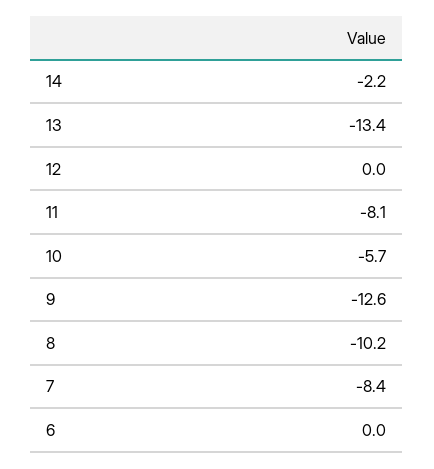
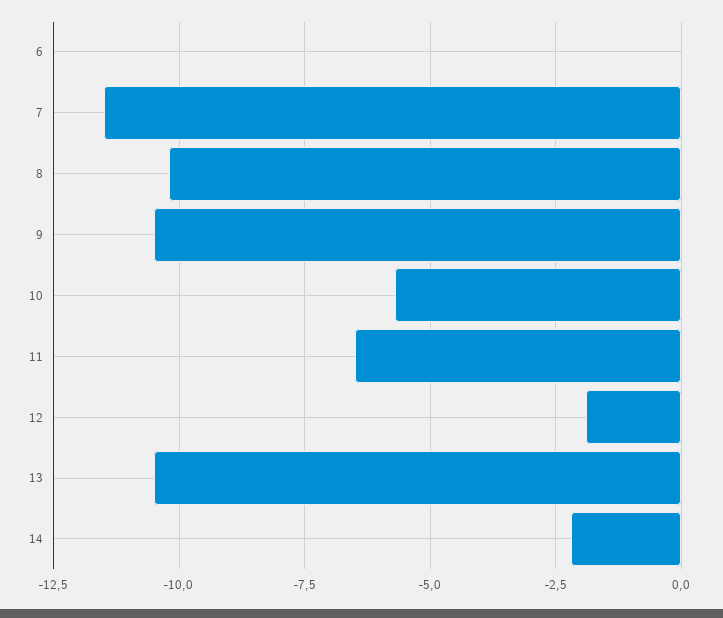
13: -13.4 -> -10.5
12: 0 -> -2
11: -8.1 -> -6.5
9: -12.6 -> -10.5
7: -8.4 -> -11.5

